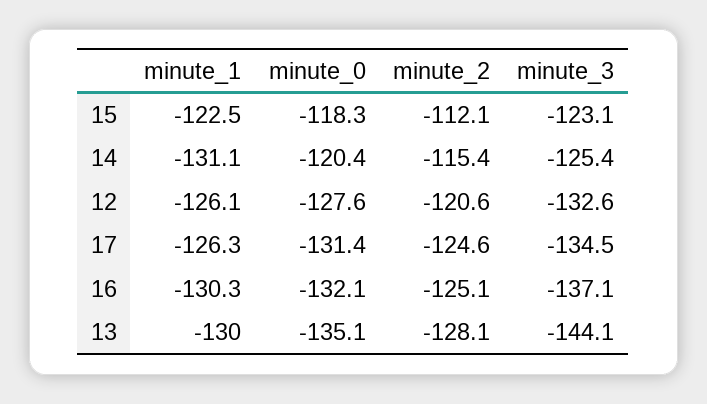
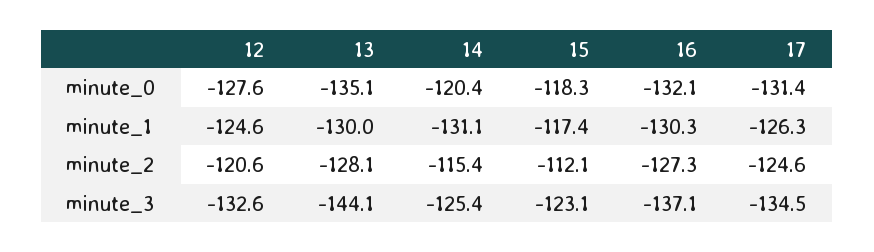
minute_1, 15: -122.5 -> -117.4
minute_1, 12: -126.1 -> -124.6
minute_2, 16: -125.1 -> -127.3

